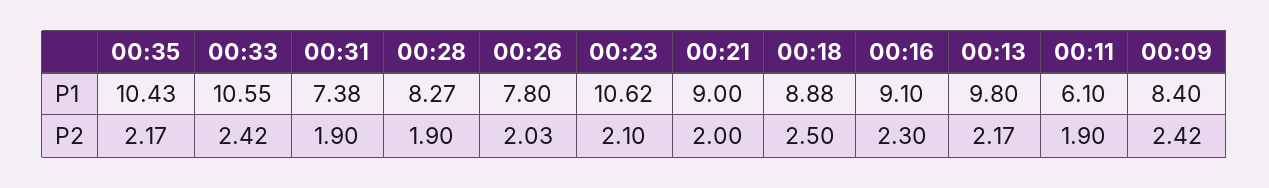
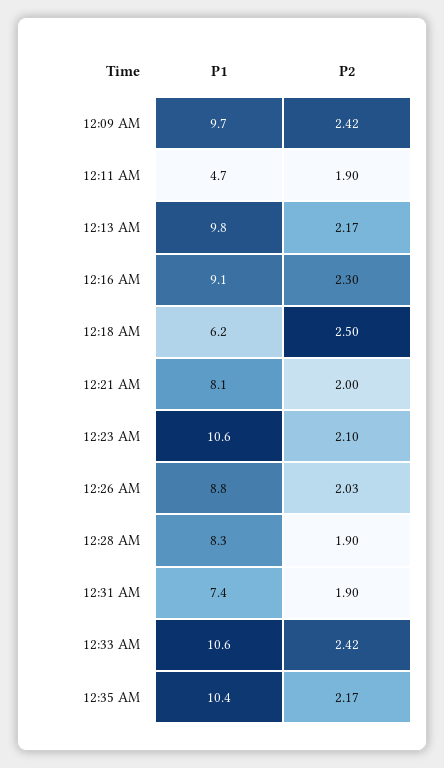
00:26, P1: 7.8 -> 8.8
00:21, P1: 9 -> 8.1
00:18, P1: 8.88 -> 6.2
00:11, P1: 6.1 -> 4.7
00:09, P1: 8.4 -> 9.7

